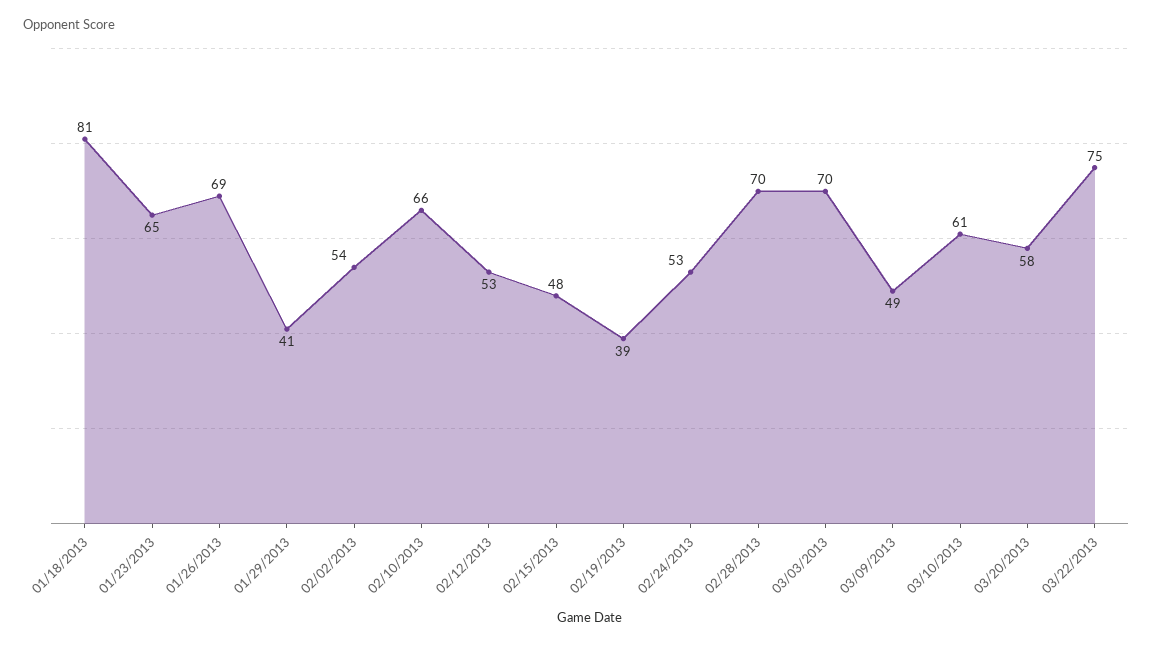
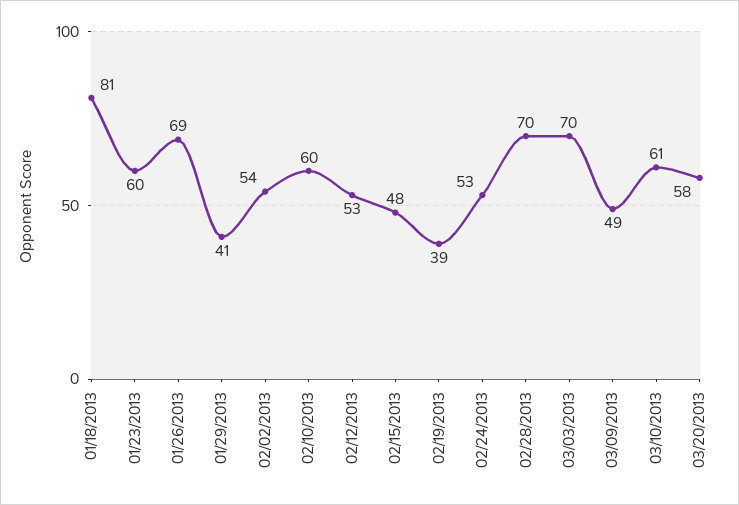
01/23/2013: 65 -> 60
02/10/2013: 66 -> 60
03/22/2013: 75 -> none

